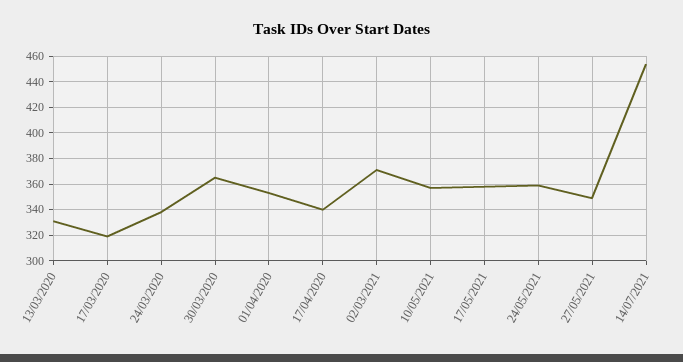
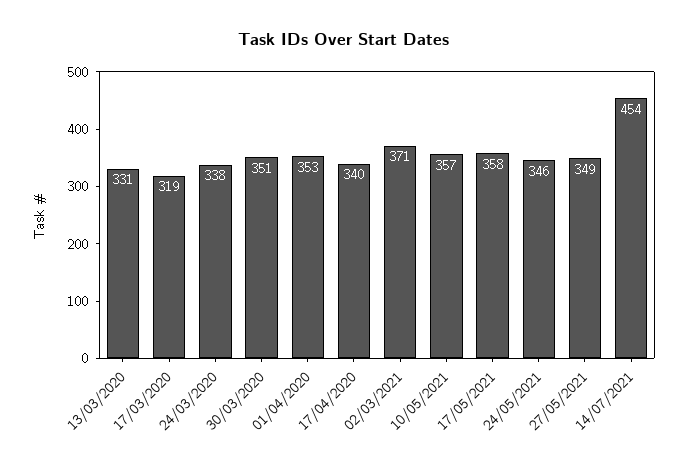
30/03/2020: 365 -> 351
24/05/2021: 360 -> 346

